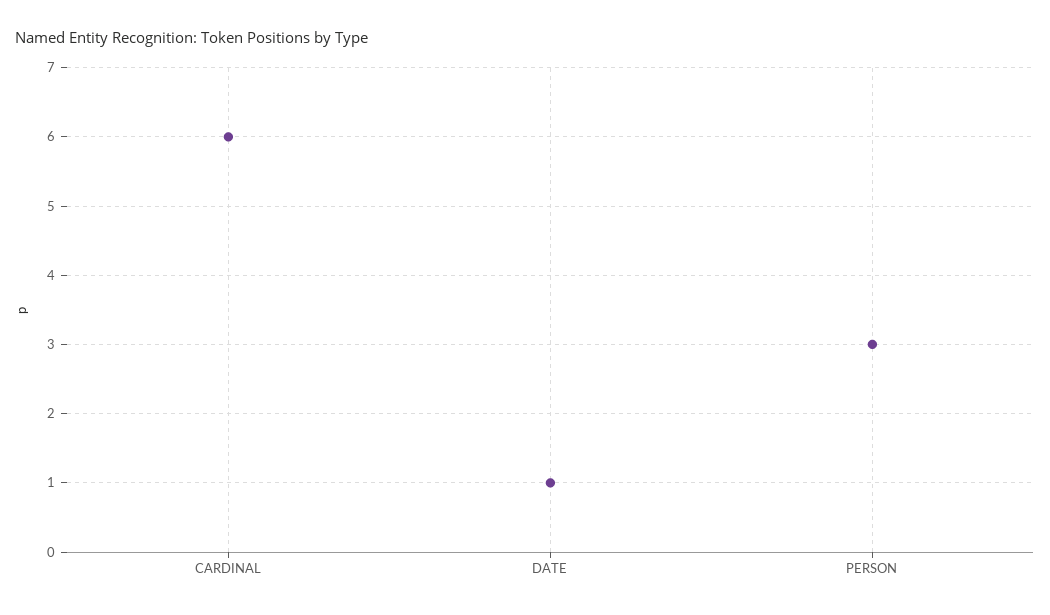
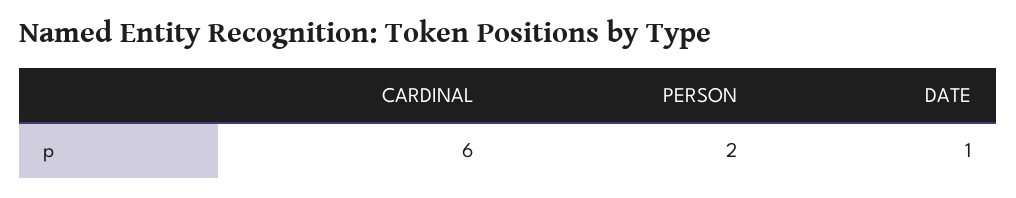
PERSON: 3 -> 2

